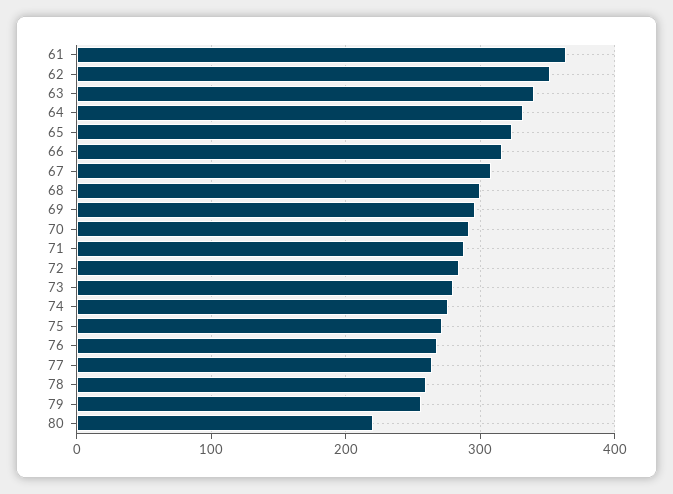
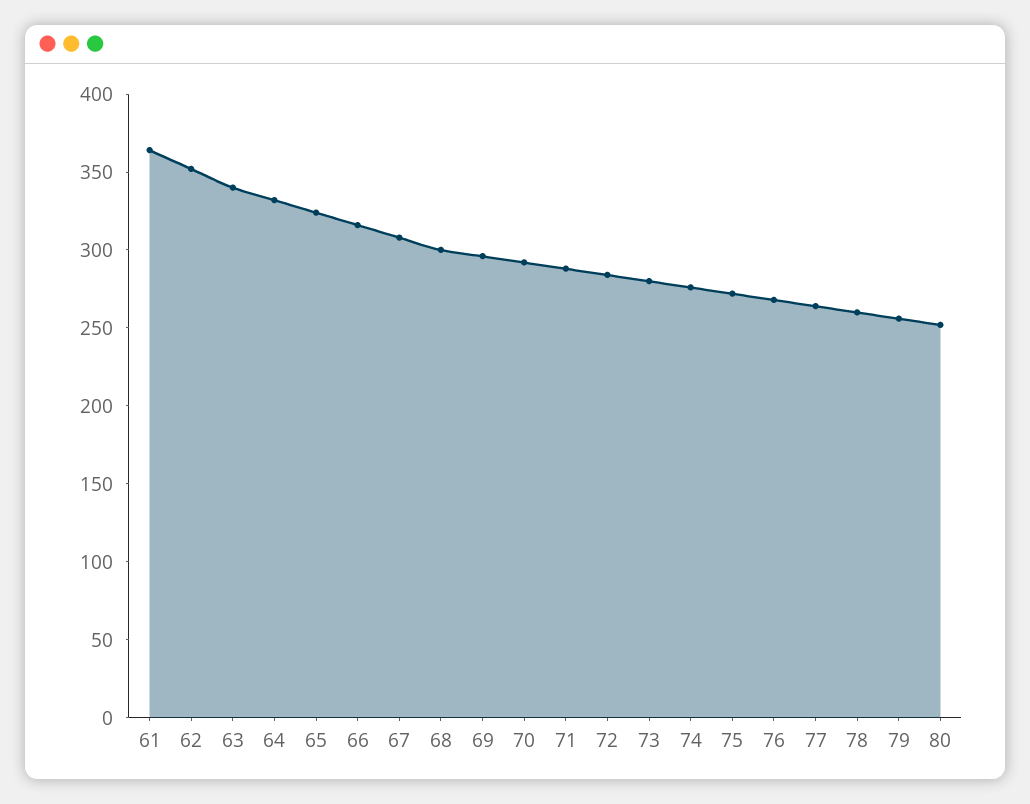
80: 220 -> 250

